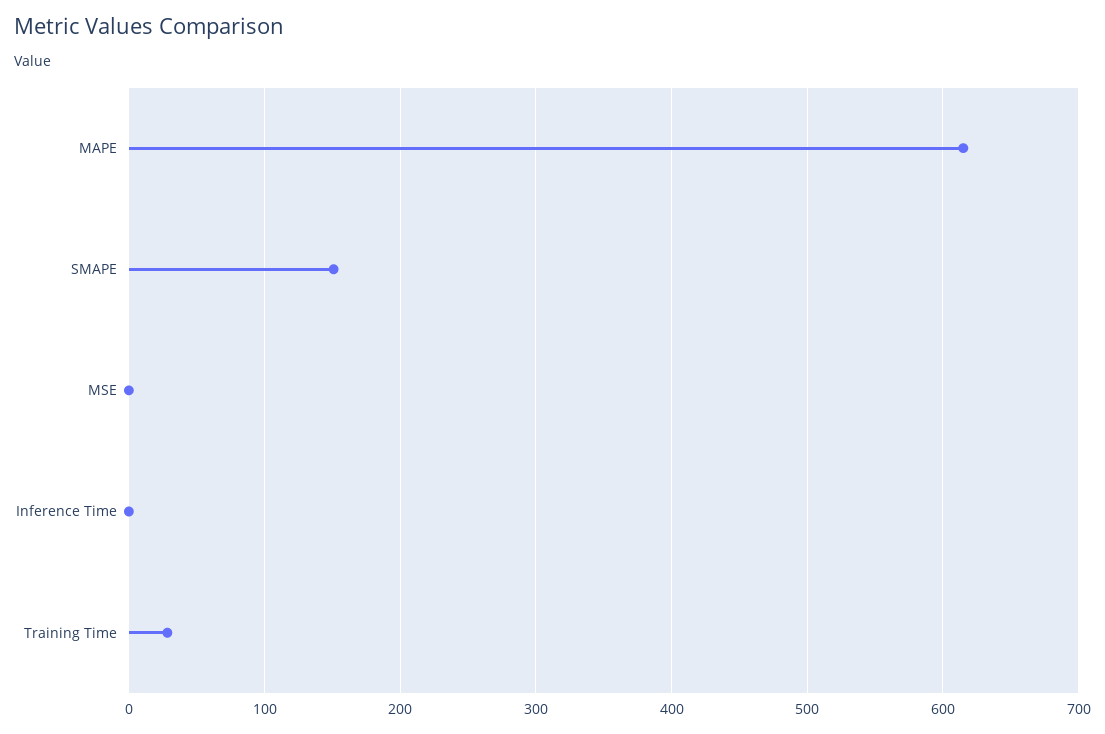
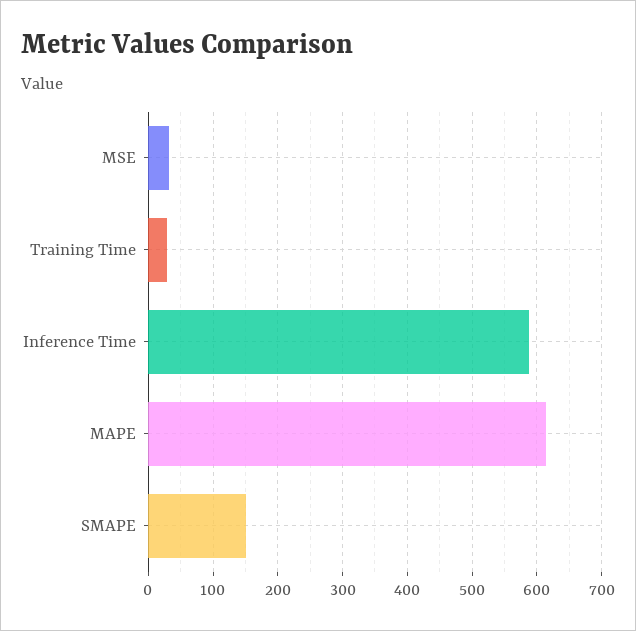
MSE: 0 -> 30
Inference Time: 0 -> 590

